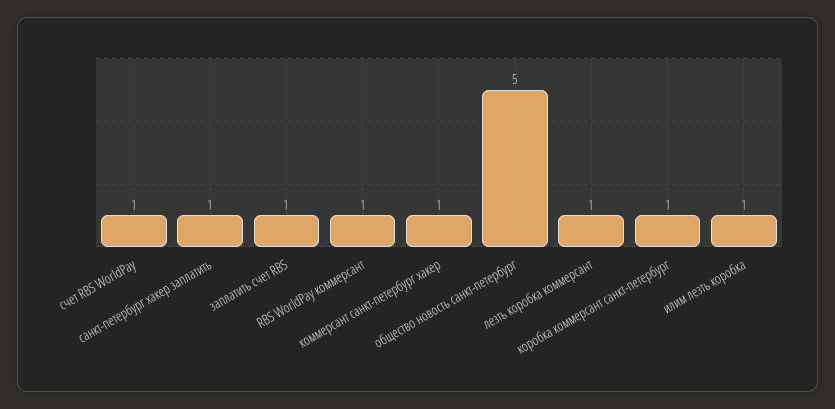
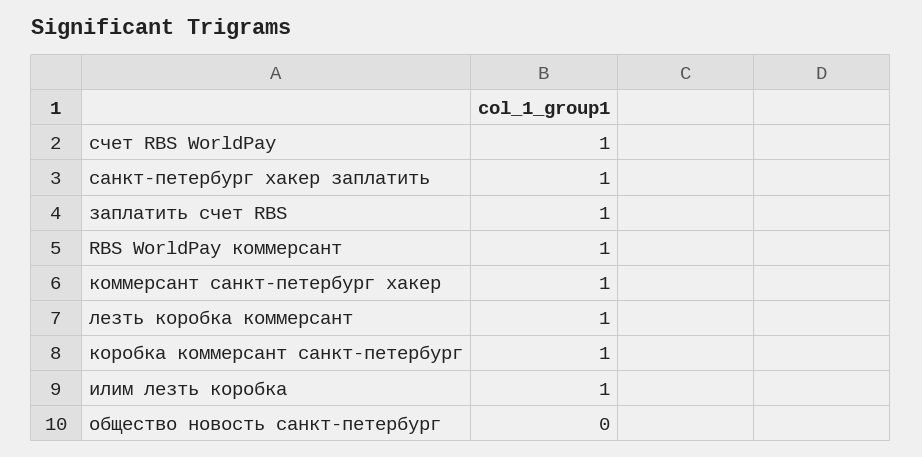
общество новость санкт-петербург: 5 -> 0

